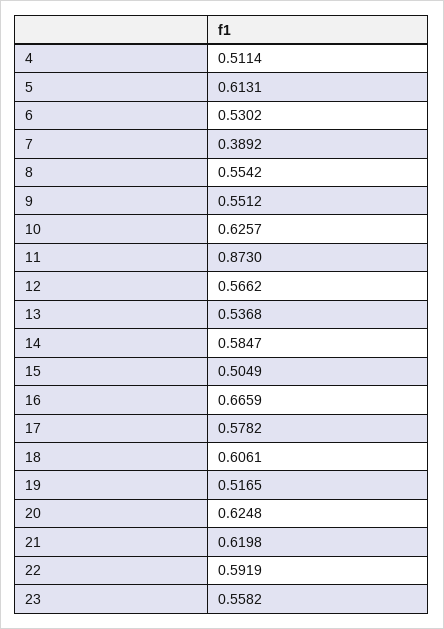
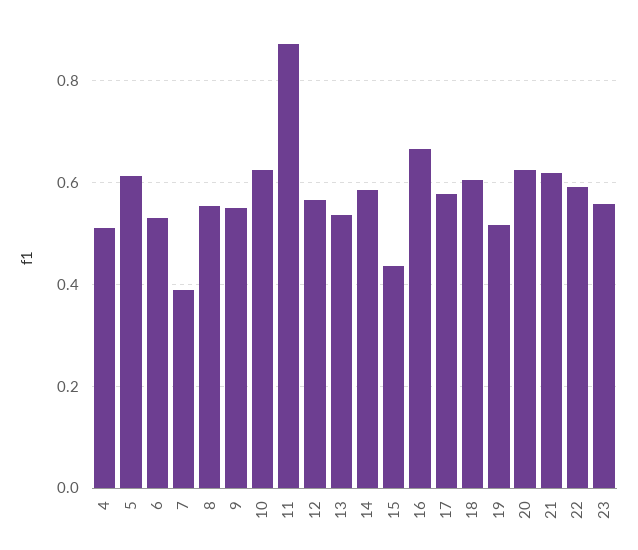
15: 0.5049 -> 0.44

